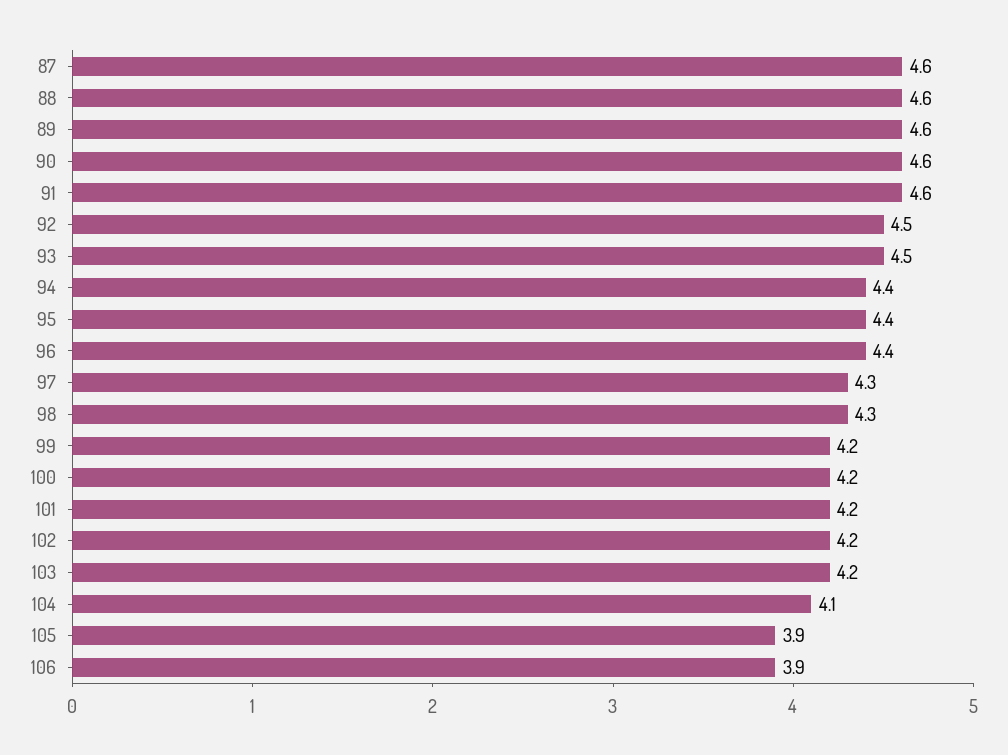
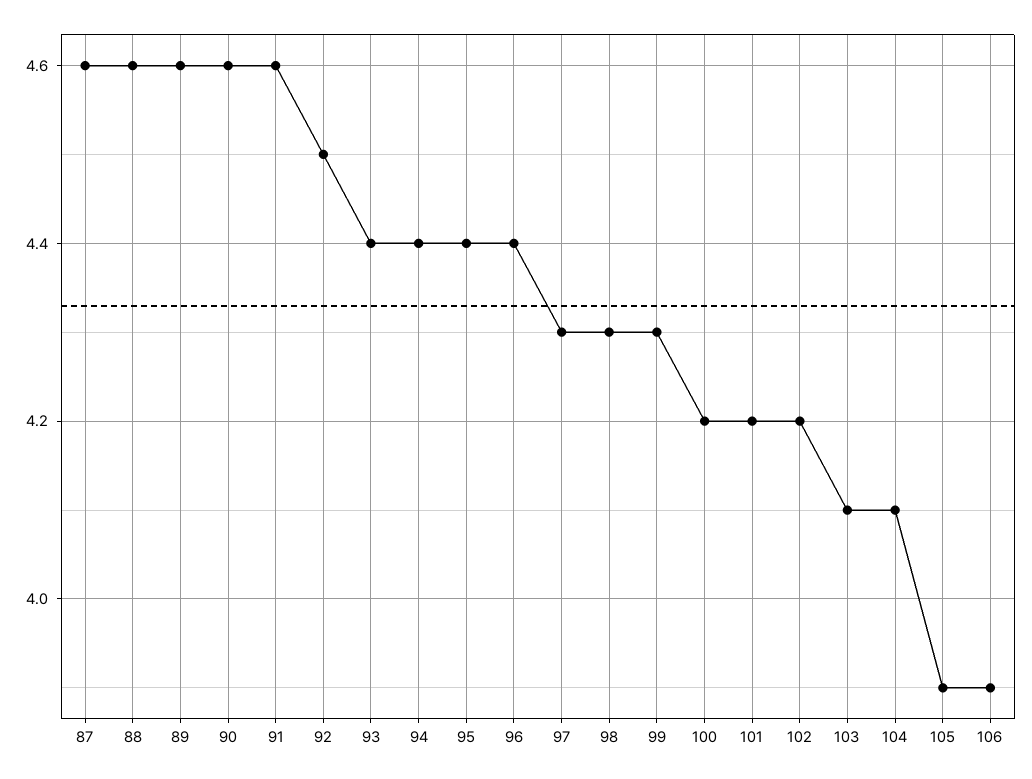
93: 4.5 -> 4.4
99: 4.2 -> 4.3
103: 4.2 -> 4.1

